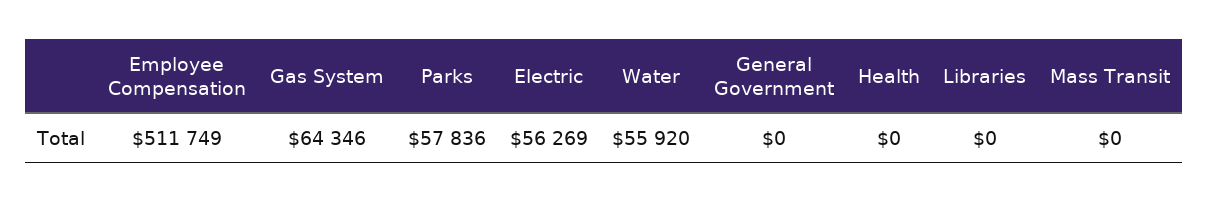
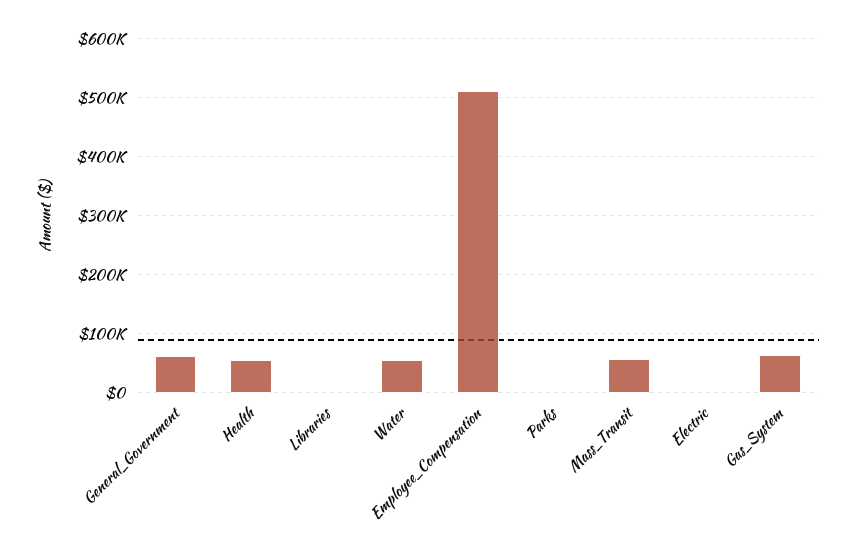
Parks: 57836 -> 0
Electric: 56269 -> 0
General Government: 0 -> 60000
Health: 0 -> 60000
Mass Transit: 0 -> 60000

